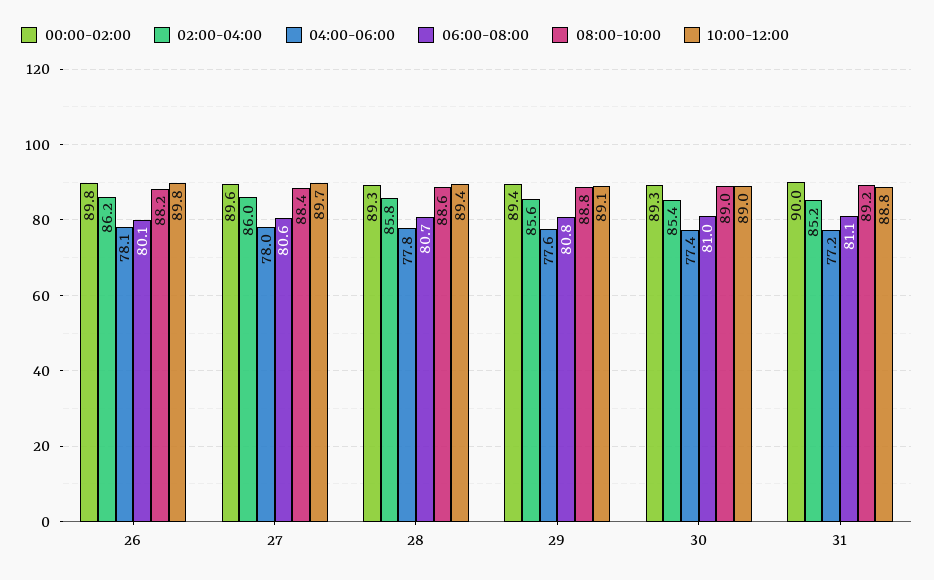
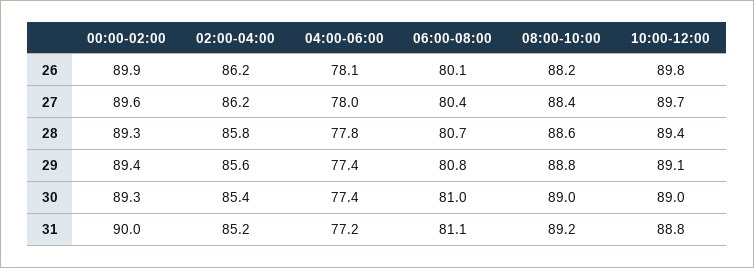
00:00-02:00, 26: 89.8 -> 89.9
02:00-04:00, 27: 86 -> 86.2
06:00-08:00, 27: 80.6 -> 80.4
04:00-06:00, 29: 77.6 -> 77.4

